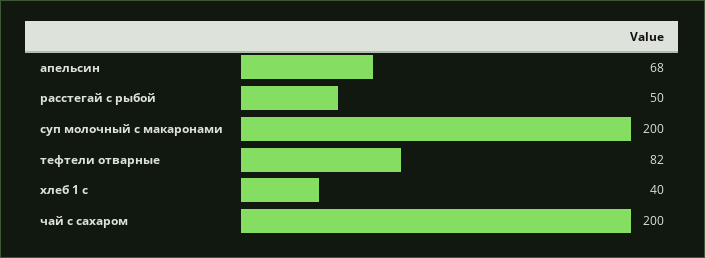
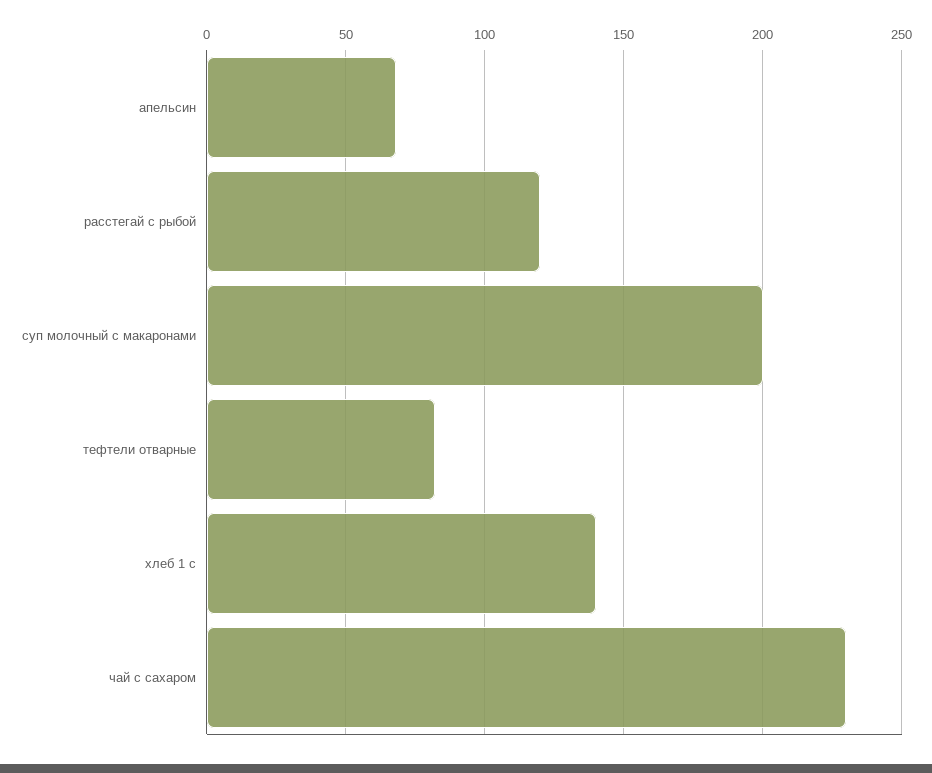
расстегай с рыбой: 50 -> 120
хлеб 1 с: 40 -> 140
чай с сахаром: 200 -> 230

